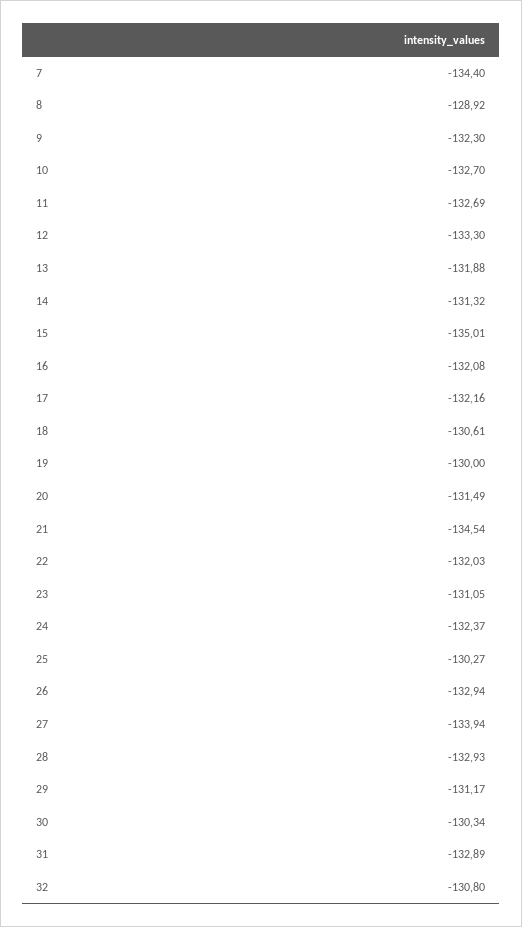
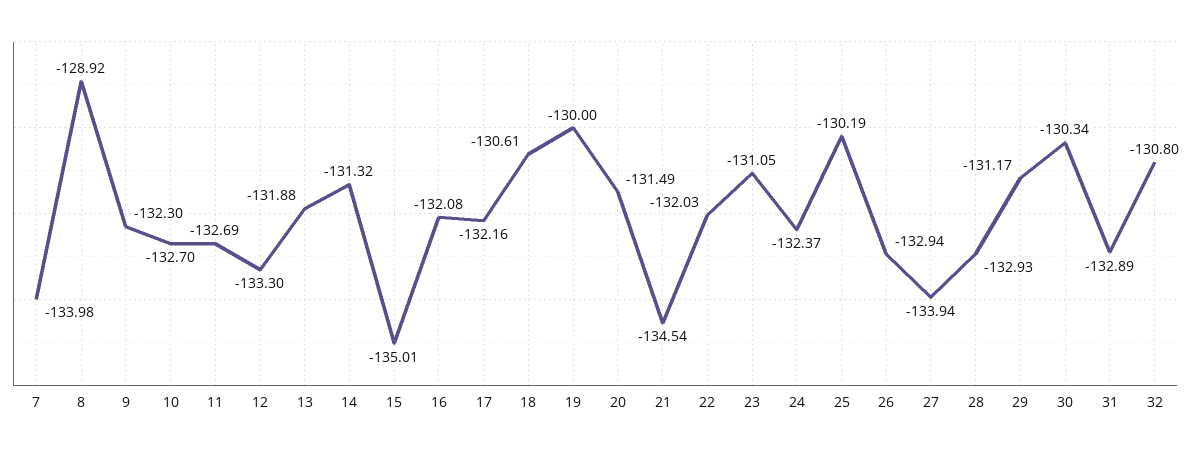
7: -134.4 -> -133.98
25: -130.27 -> -130.19

